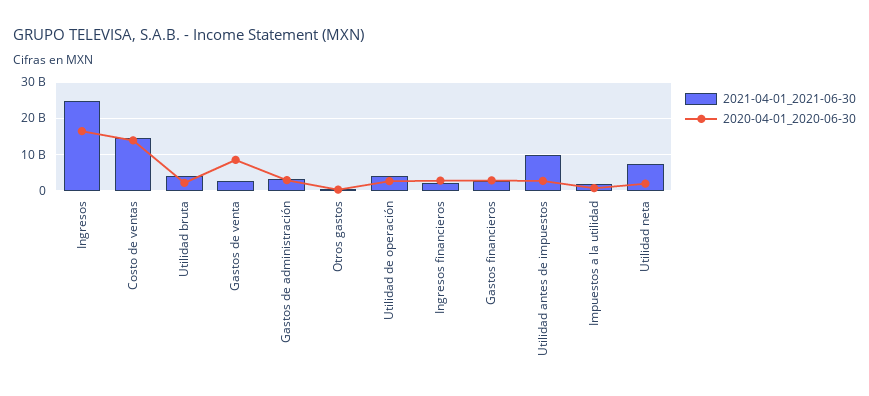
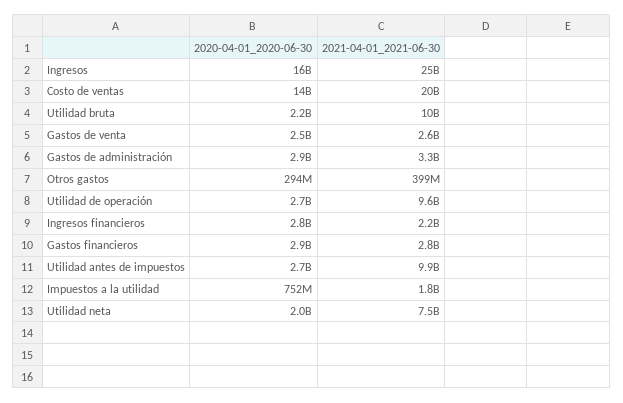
2021-04-01_2021-06-30, Costo de ventas: 14000000000 -> 20000000000
2021-04-01_2021-06-30, Utilidad bruta: 4000000000 -> 10000000000
2020-04-01_2020-06-30, Gastos de venta: 8000000000 -> 2500000000
2021-04-01_2021-06-30, Utilidad de operación: 4000000000 -> 9600000000

